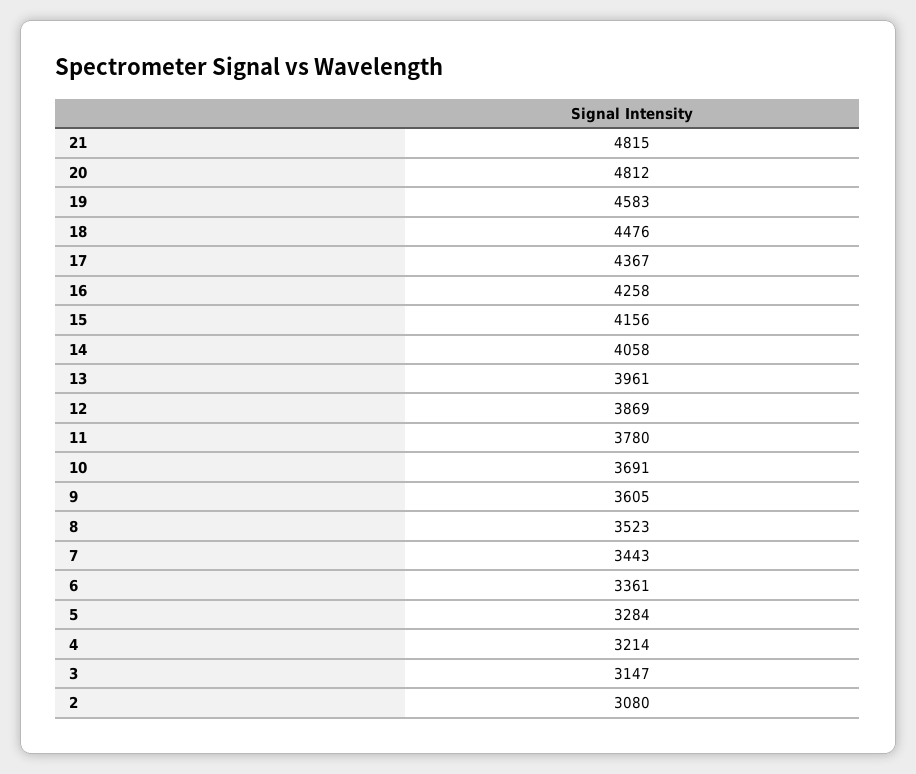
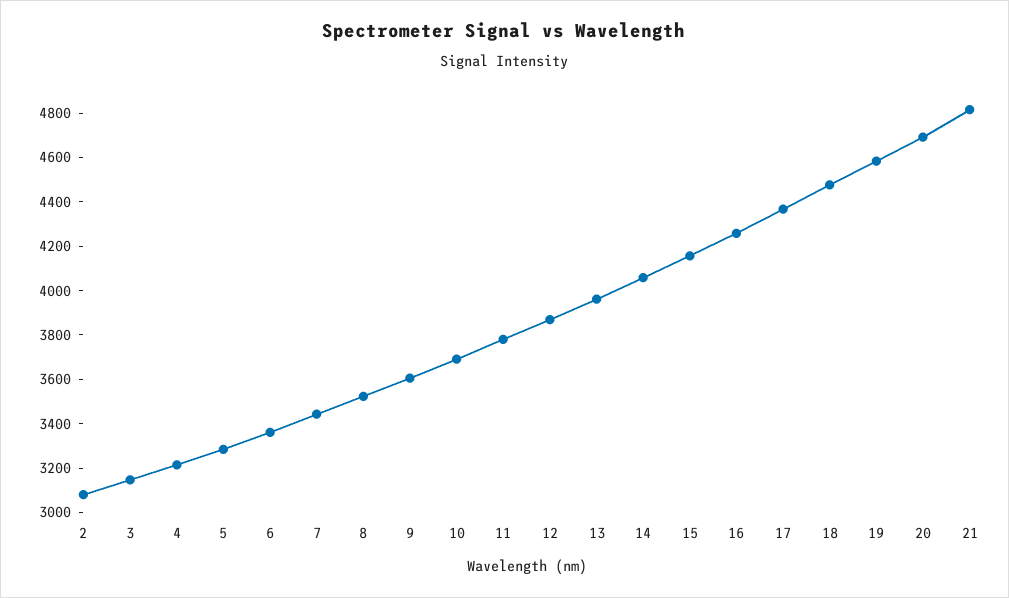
20: 4812 -> 4700

